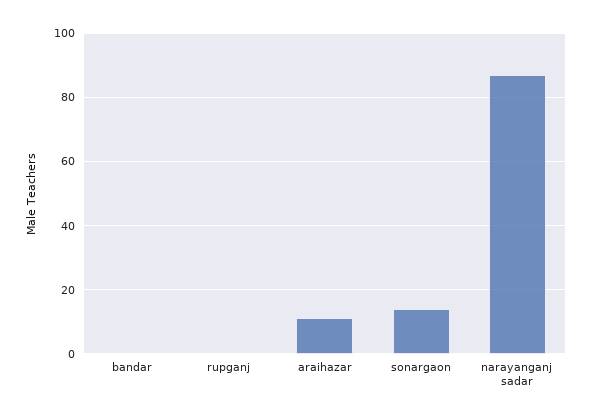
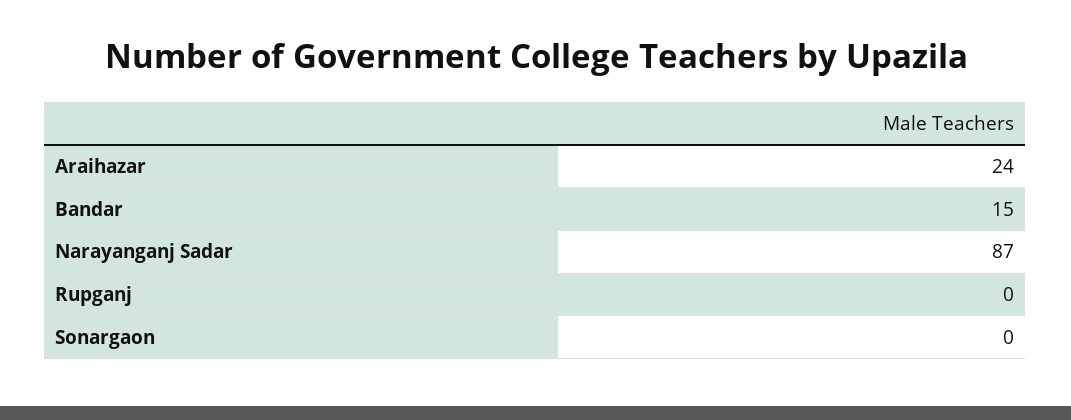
bandar: 0 -> 15
araihazar: 10 -> 24
sonargaon: 15 -> 0

